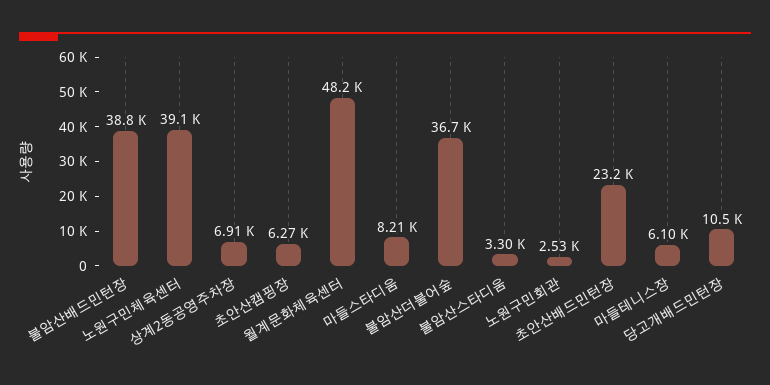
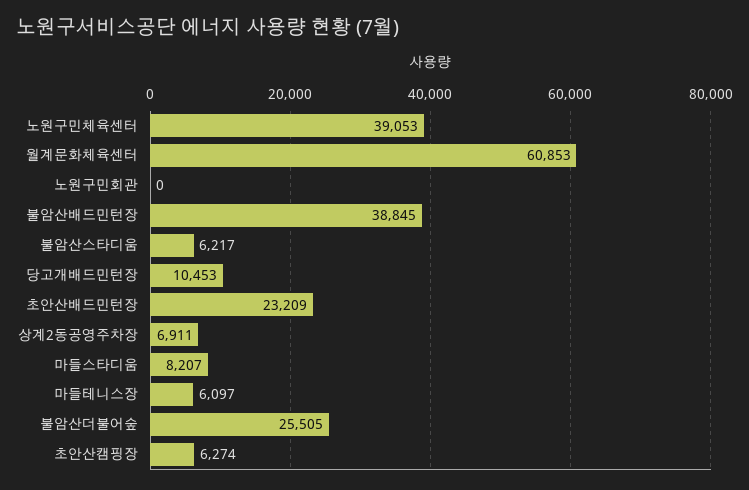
월계문화체육센터: 48200 -> 60853
불암산더불어숲: 36700 -> 25505
불암산스타디움: 3300 -> 6217
노원구민회관: 2530 -> 0

